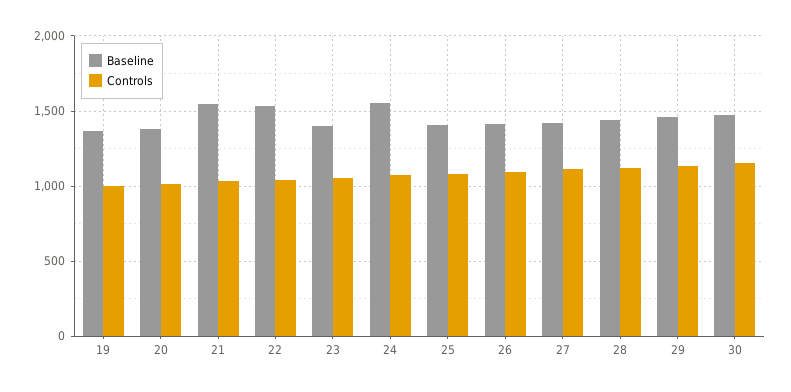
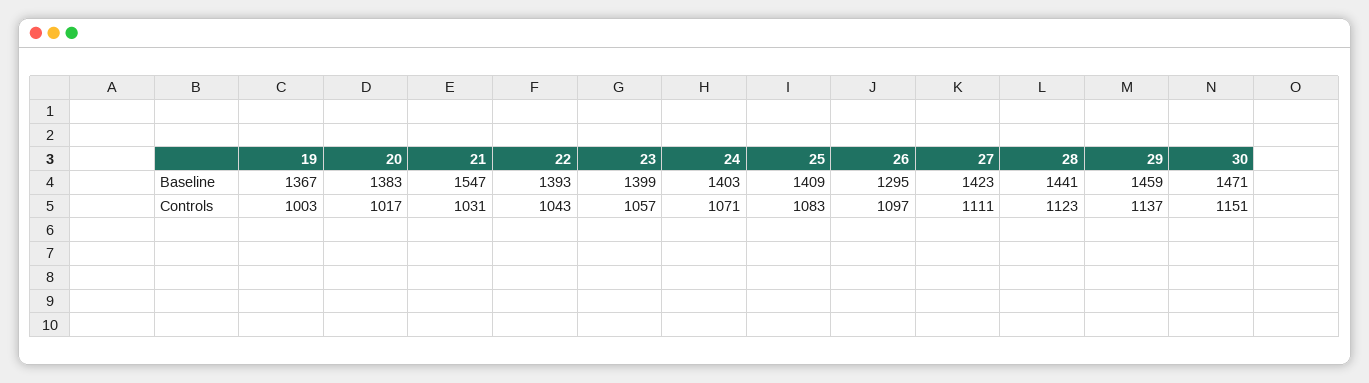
Baseline, 22: 1550 -> 1393
Baseline, 24: 1550 -> 1403
Baseline, 26: 1400 -> 1295

